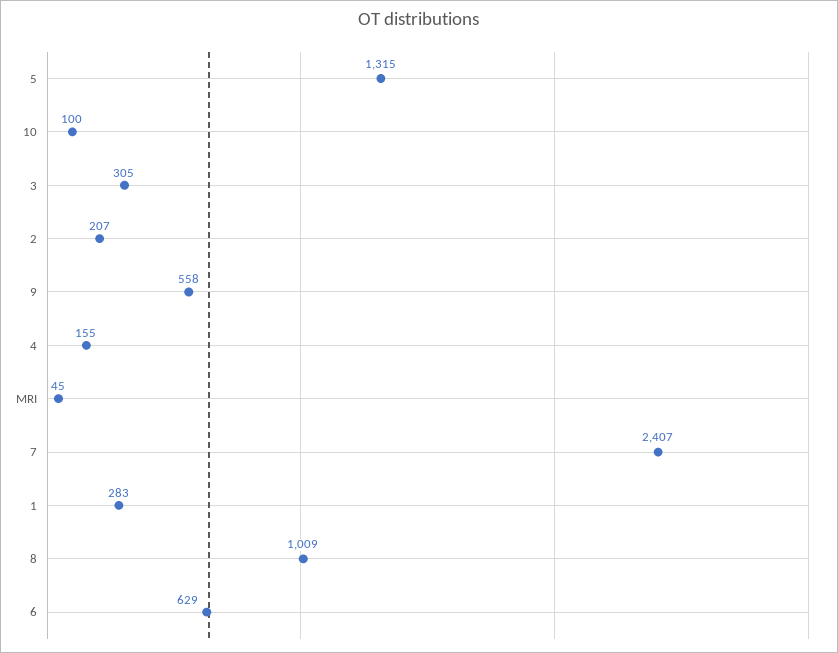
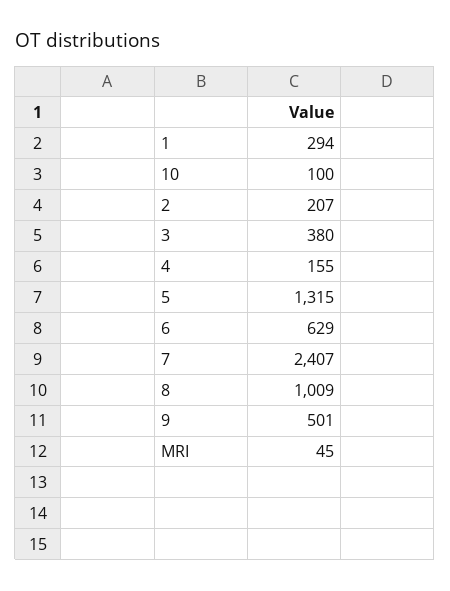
3: 305 -> 380
9: 558 -> 501
1: 283 -> 294

